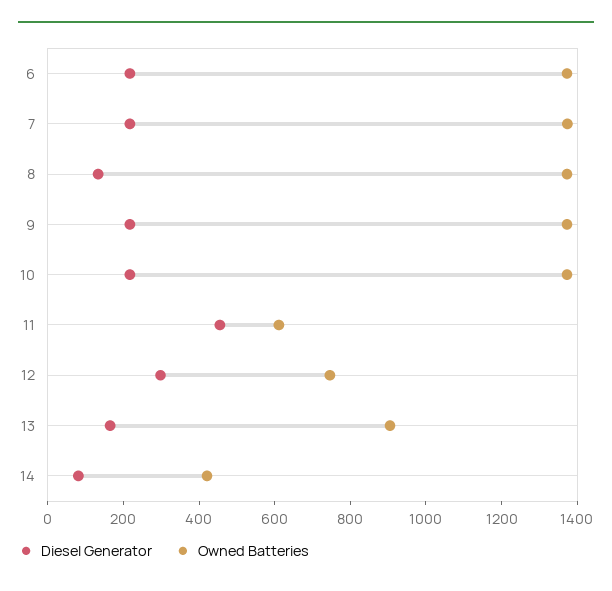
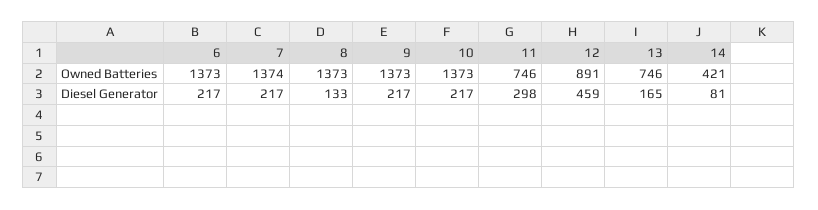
Diesel Generator, 11: 450 -> 298
Owned Batteries, 11: 600 -> 746
Diesel Generator, 12: 300 -> 459
Owned Batteries, 12: 750 -> 891
Owned Batteries, 13: 900 -> 746

